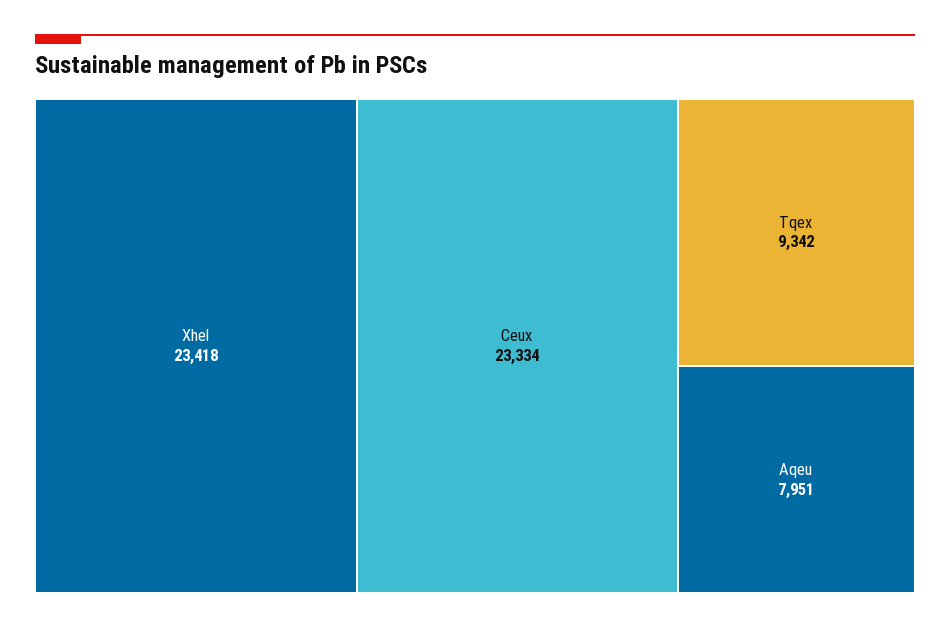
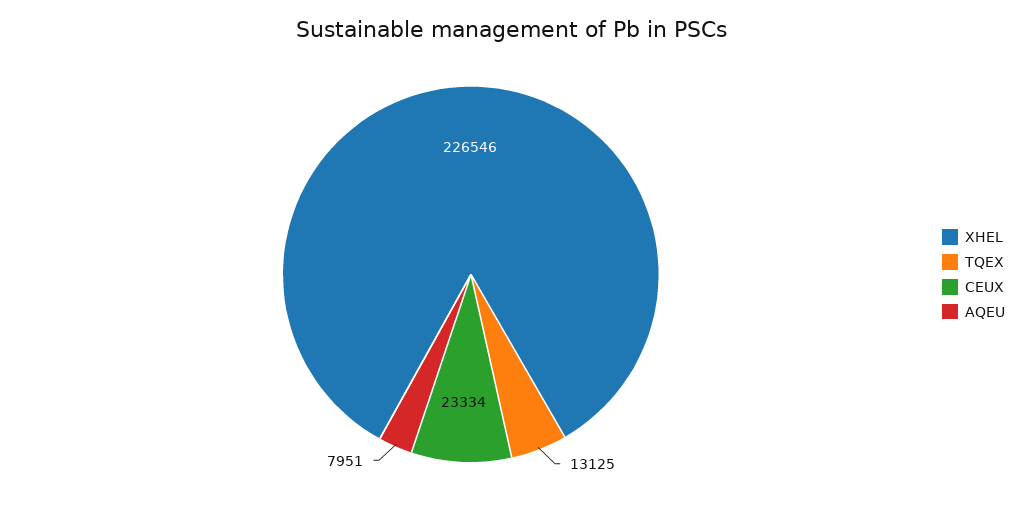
Xhel: 23418 -> 226546
Tqex: 9342 -> 13125

